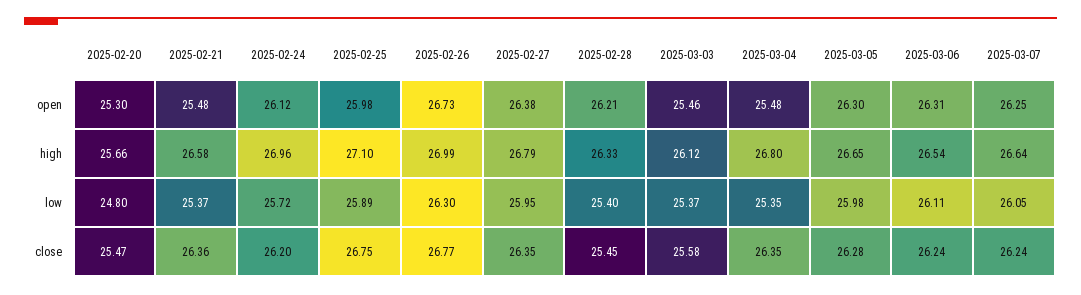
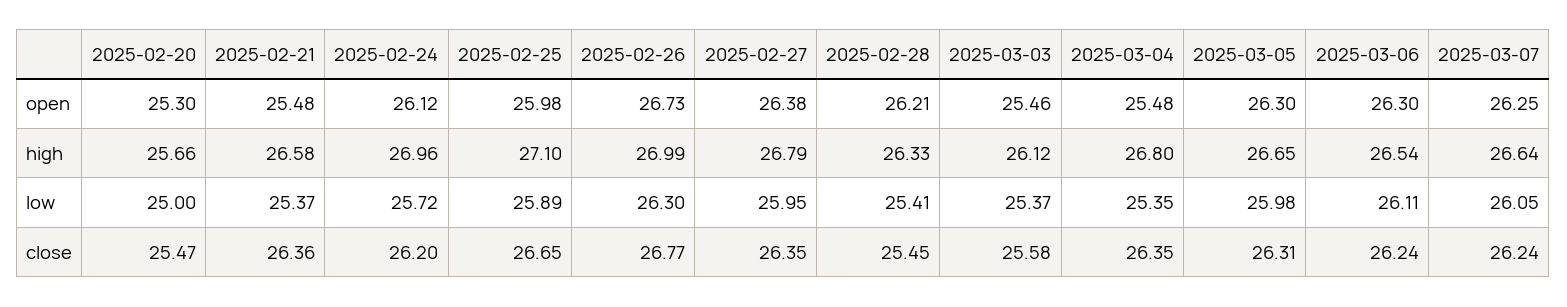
2025-03-06, open: 26.31 -> 26.3
2025-02-20, low: 24.8 -> 25
2025-02-28, low: 25.4 -> 25.41
2025-02-25, close: 26.75 -> 26.65
2025-03-05, close: 26.28 -> 26.31

